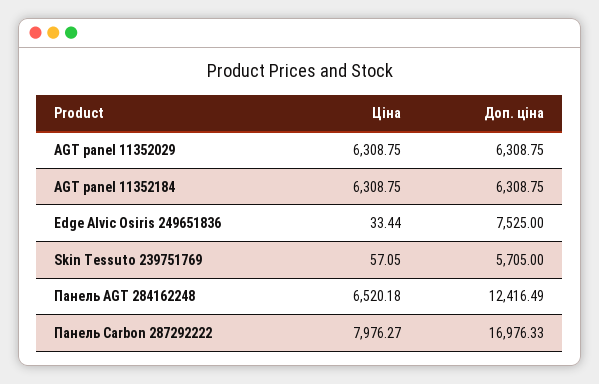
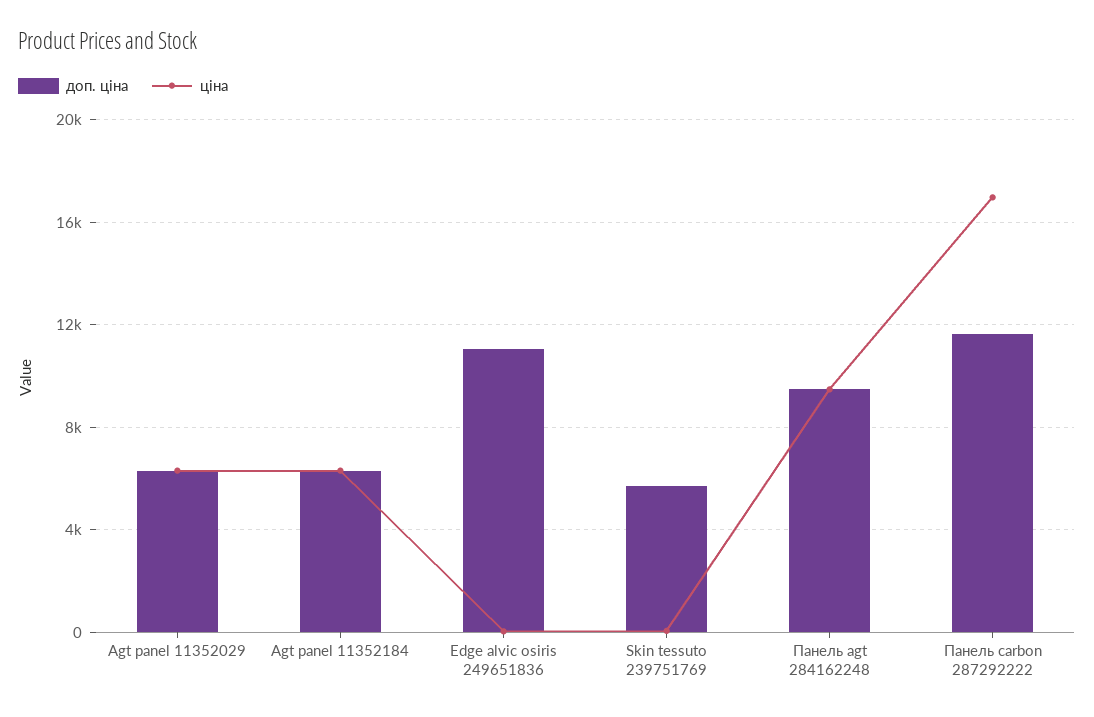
Доп. ціна, Edge Alvic Osiris 249651836: 7525 -> 11000
Ціна, Панель AGT 284162248: 6520.18 -> 9500
Доп. ціна, Панель AGT 284162248: 12416.49 -> 9500
Ціна, Панель Carbon 287292222: 7976.27 -> 17000
Доп. ціна, Панель Carbon 287292222: 16976.33 -> 11500

